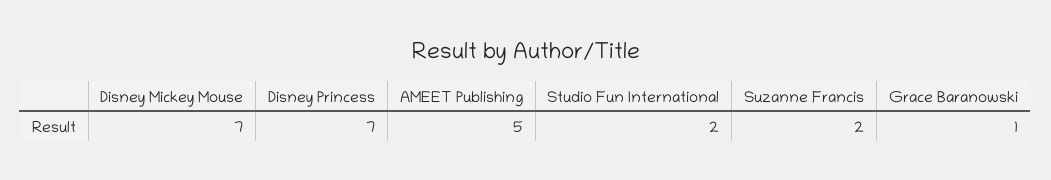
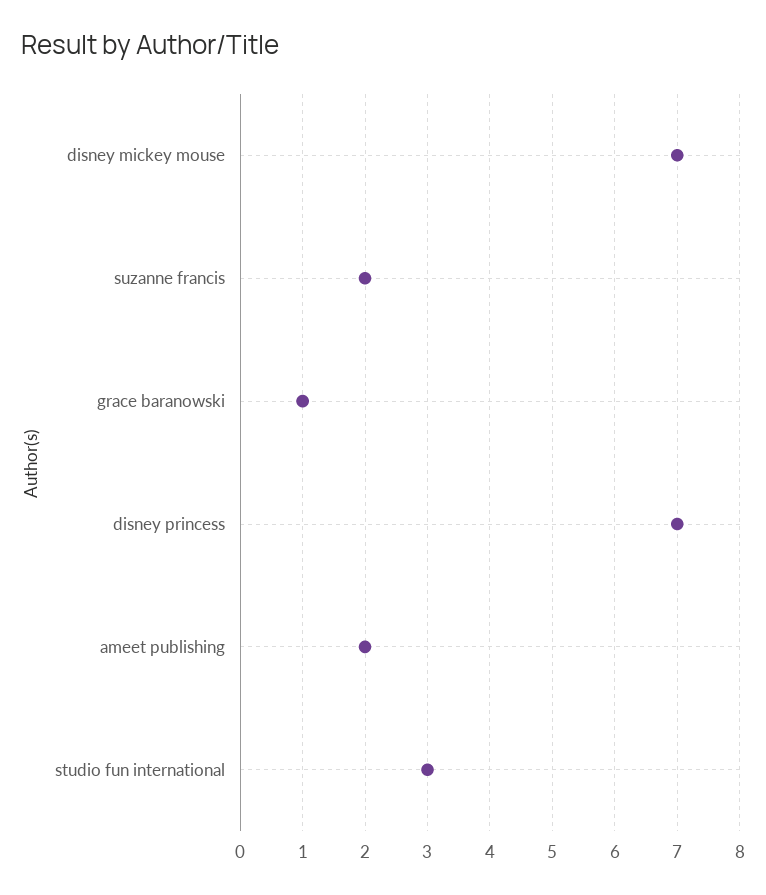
AMEET Publishing: 5 -> 2
Studio Fun International: 2 -> 3

